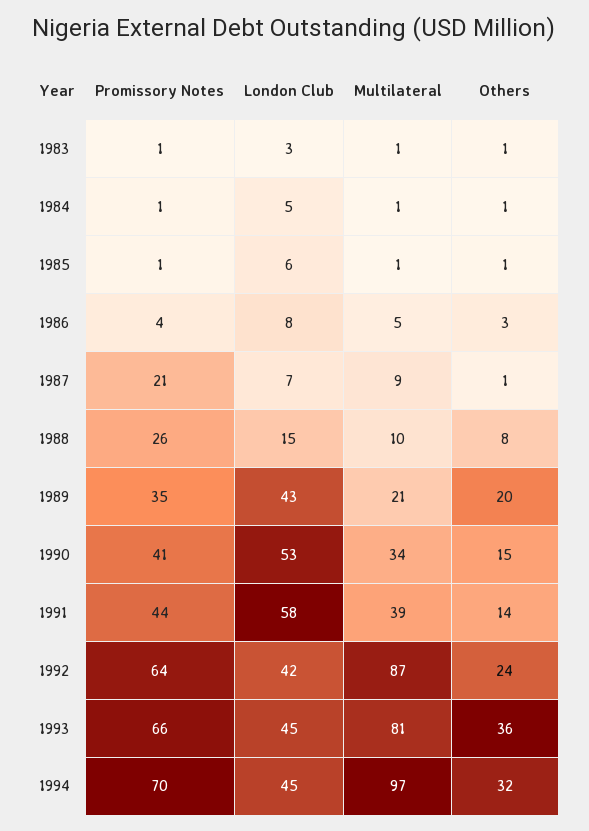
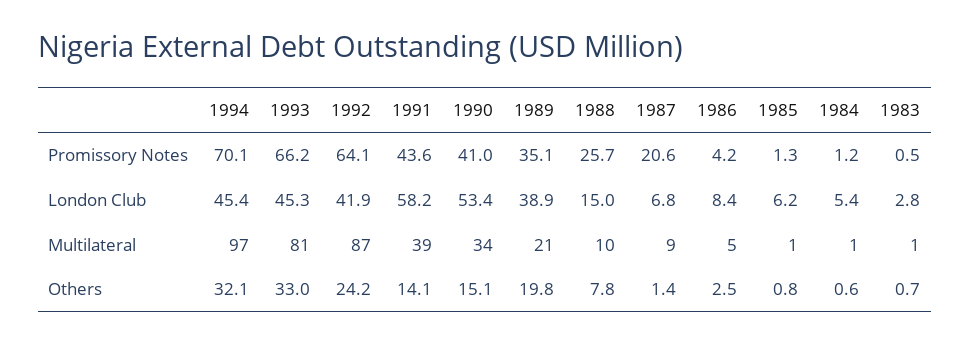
London Club, 1989: 43 -> 38.9
Others, 1993: 36 -> 33

